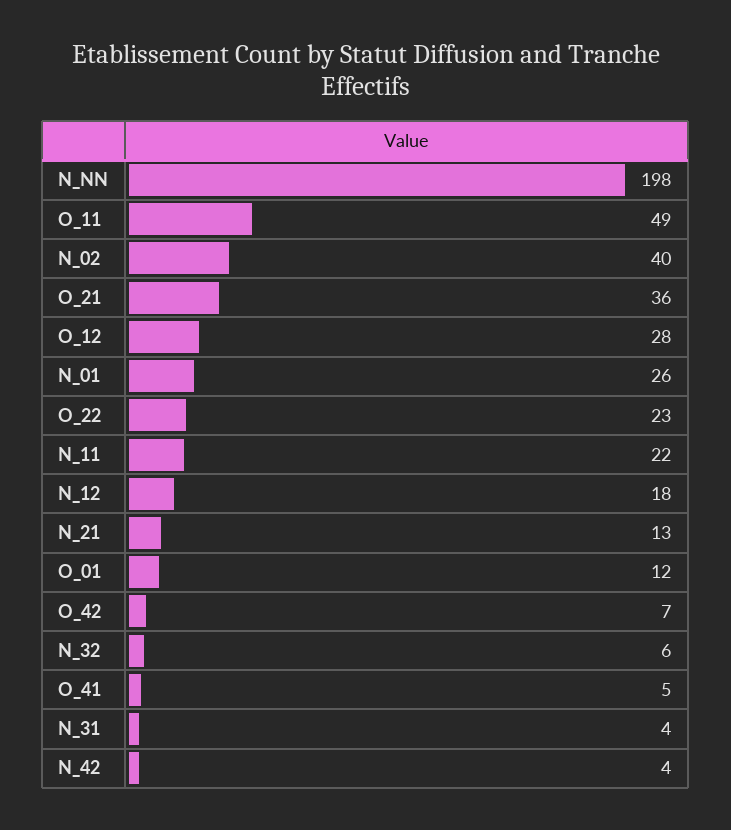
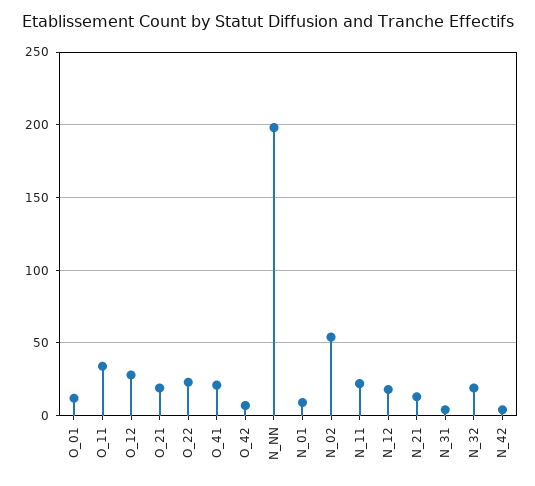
O_11: 49 -> 35
N_02: 40 -> 55
O_21: 36 -> 20
N_01: 26 -> 10
N_32: 6 -> 20
O_41: 5 -> 20

